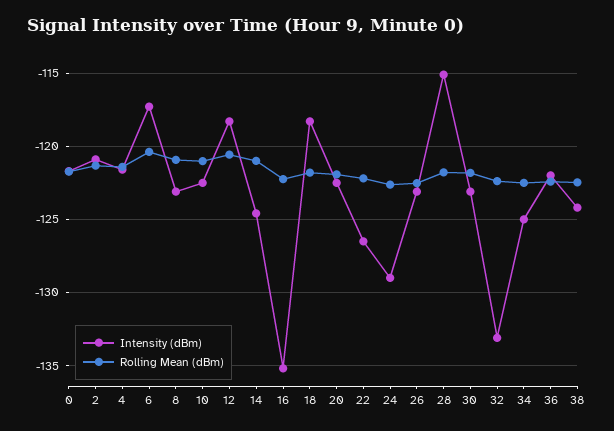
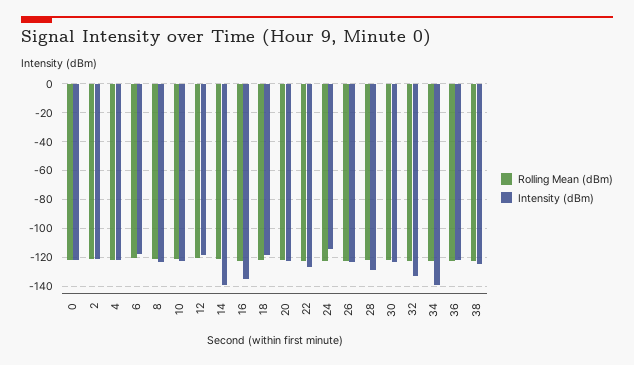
Intensity (dBm), 14: -124.5 -> -140
Intensity (dBm), 24: -129 -> -115
Intensity (dBm), 28: -115 -> -130
Intensity (dBm), 34: -125 -> -140

